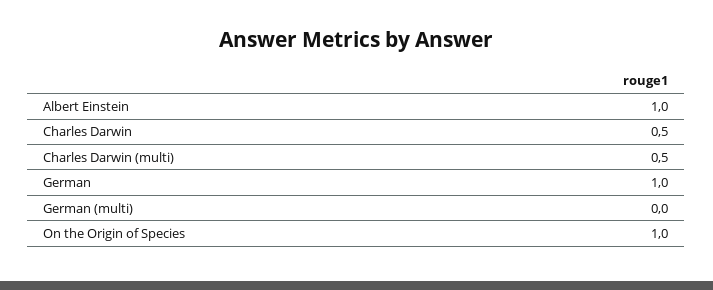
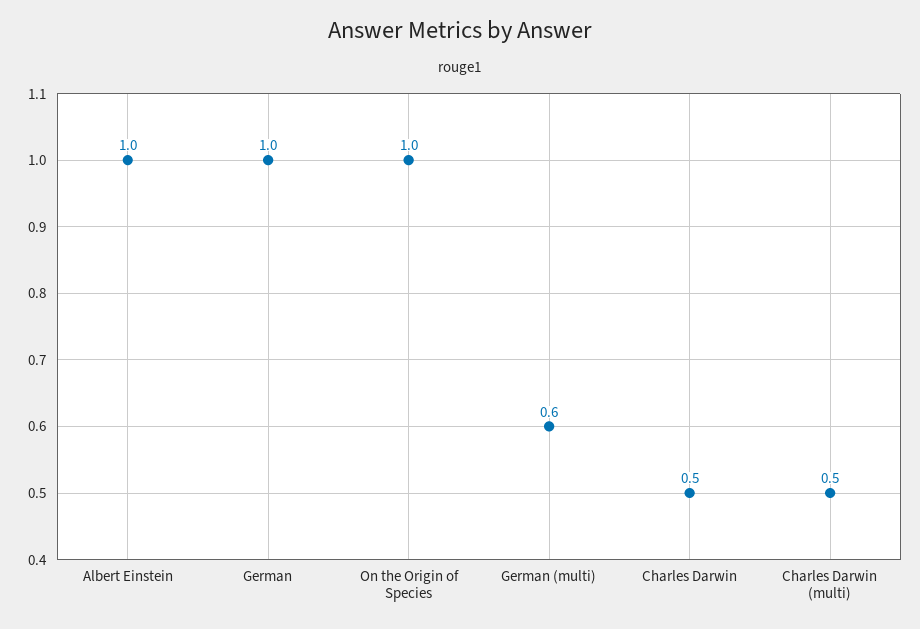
German (multi): 0 -> 0.6

